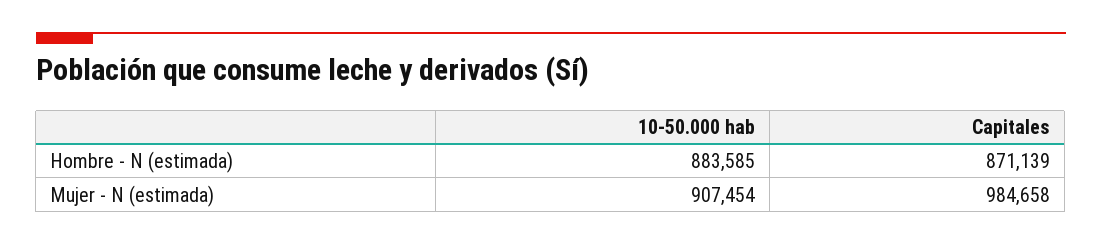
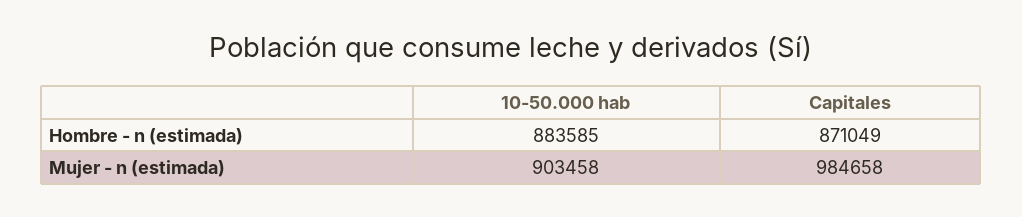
Capitales, Hombre - N (estimada): 871139 -> 871049
10-50.000 hab, Mujer - N (estimada): 907454 -> 903458

